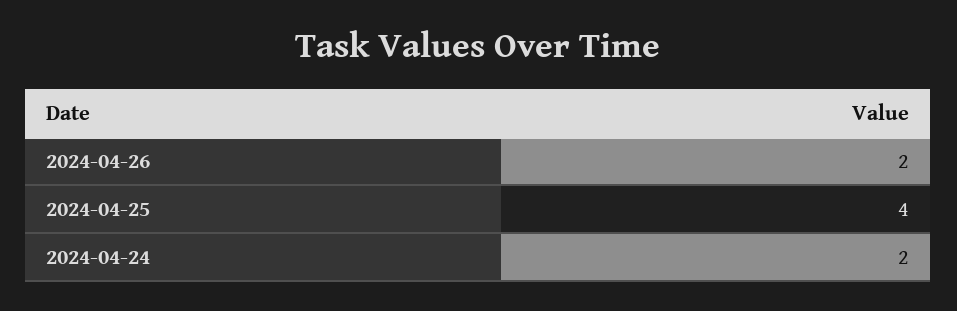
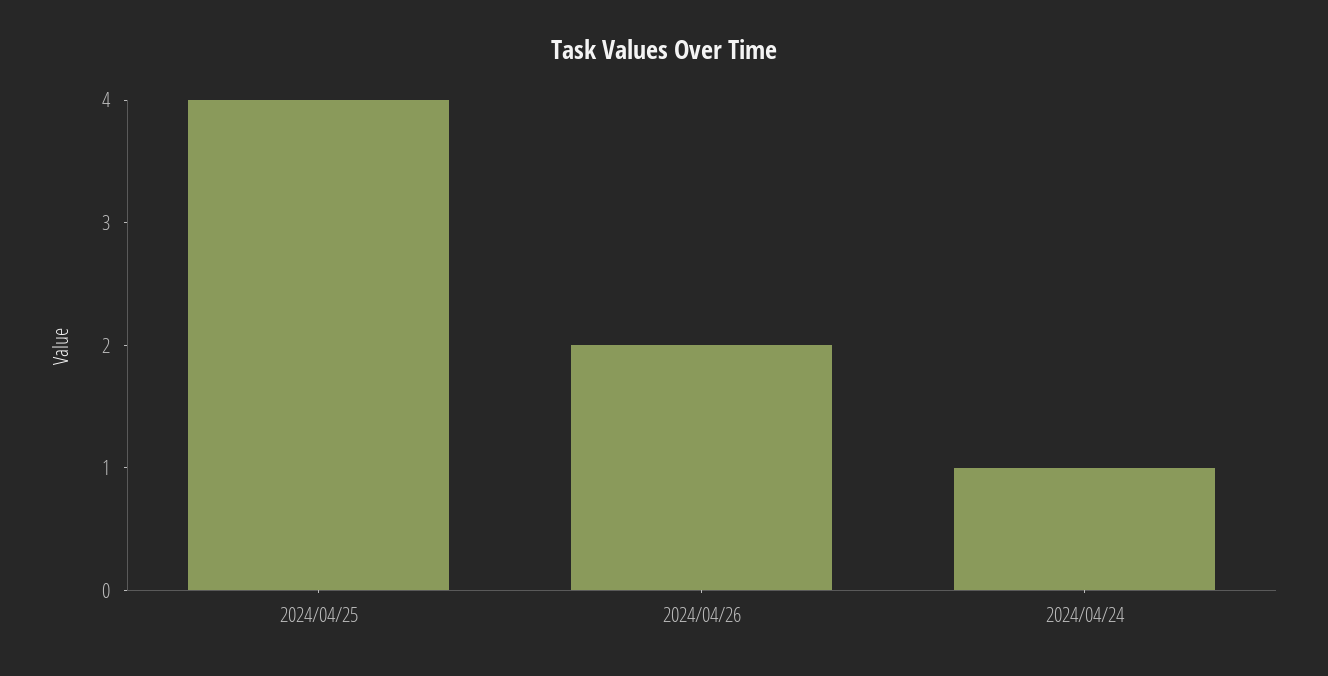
2024-04-24: 2 -> 1

